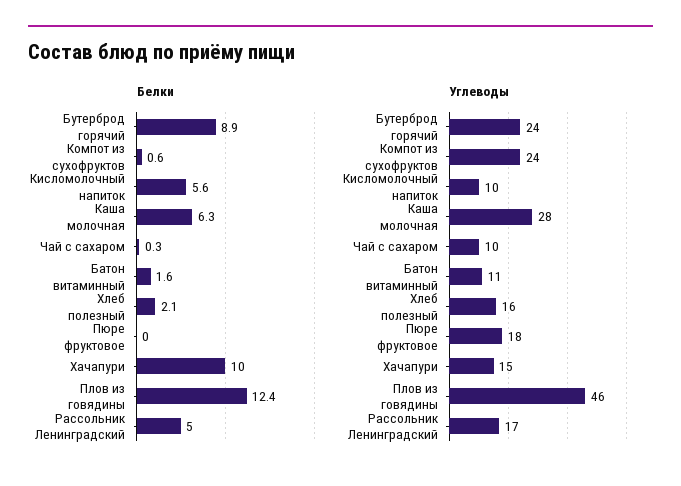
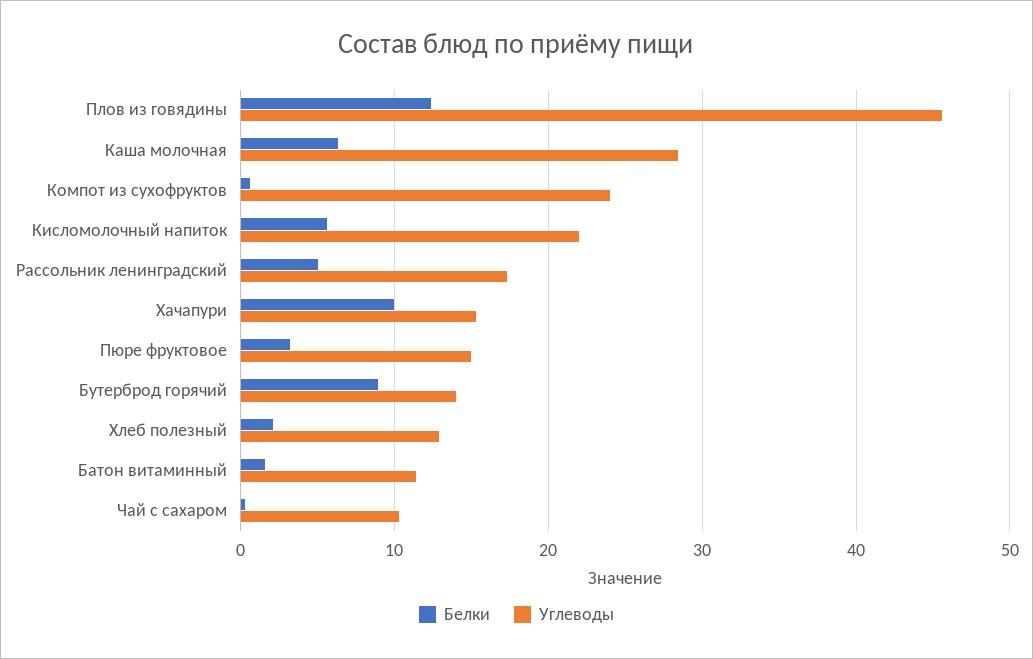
Белки, Пюре фруктовое: 0 -> 3
Углеводы, Бутерброд горячий: 24 -> 14
Углеводы, Кисломолочный напиток: 10 -> 22
Углеводы, Хлеб полезный: 16 -> 13
Углеводы, Пюре фруктовое: 18 -> 15

